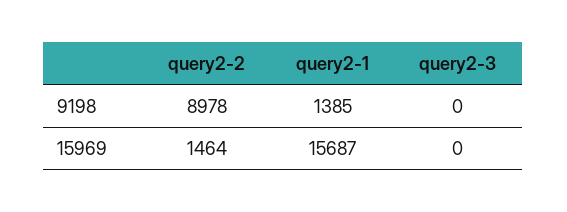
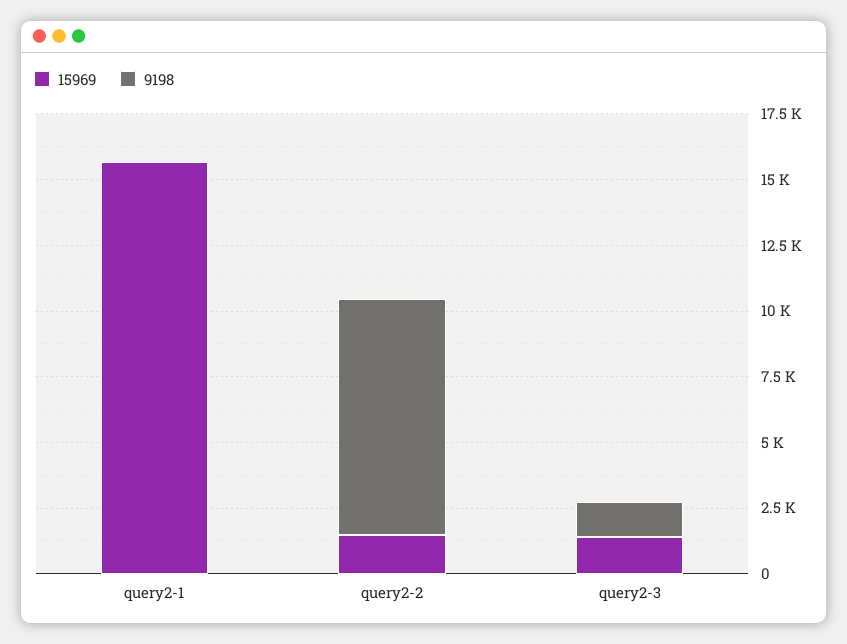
9198, query2-1: 1385 -> 0
9198, query2-3: 0 -> 1500
15969, query2-3: 0 -> 1500

